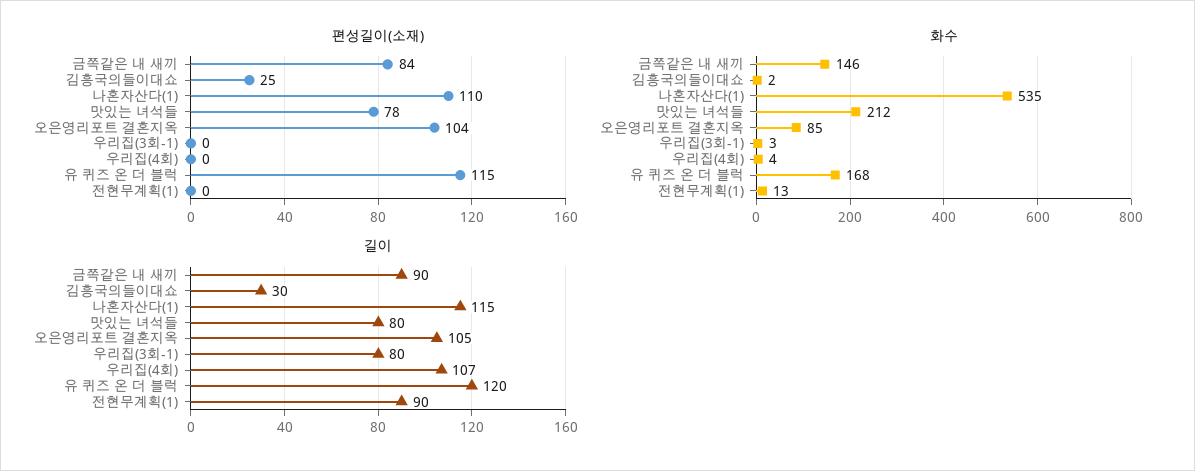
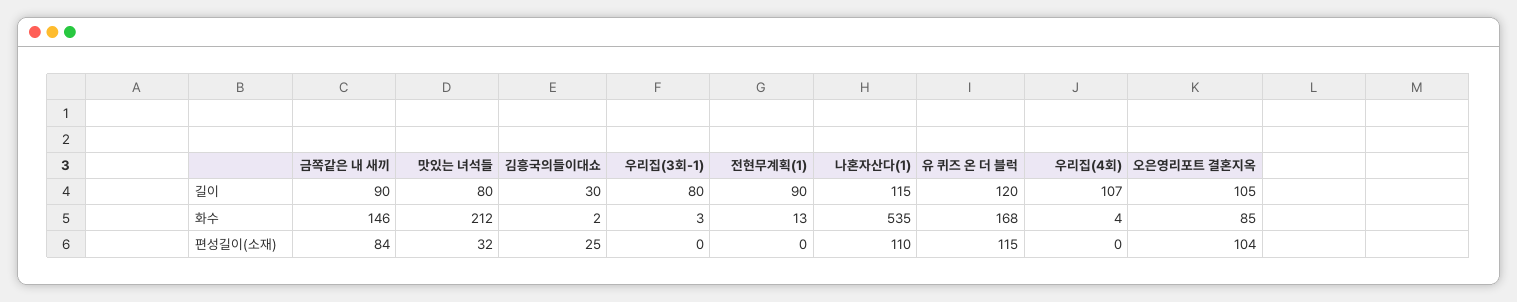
편성길이(소재), 맛있는 녀석들: 78 -> 32

